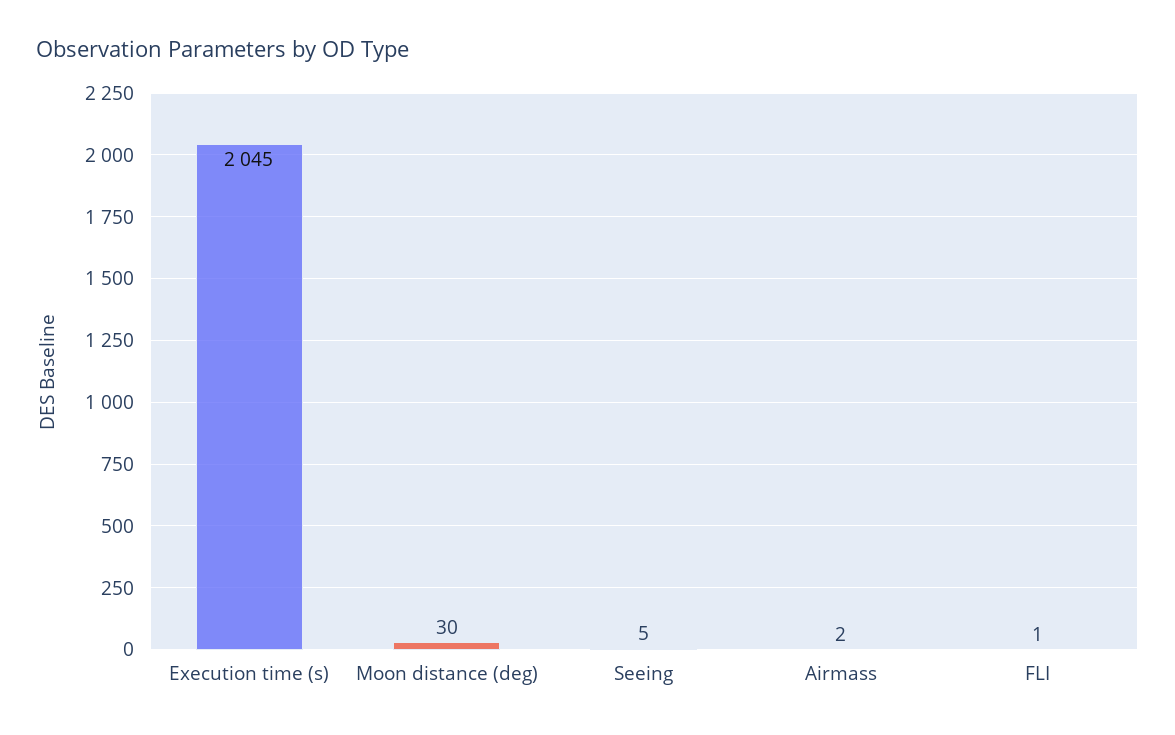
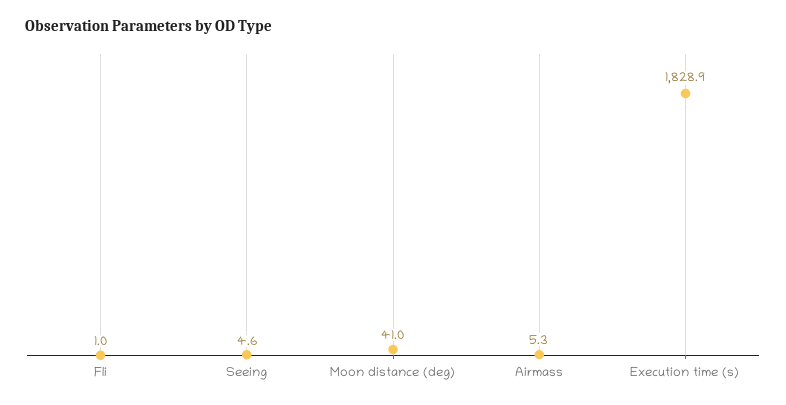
Execution time (s): 2045 -> 1828.9
Moon distance (deg): 30 -> 41
Airmass: 2 -> 5.3

